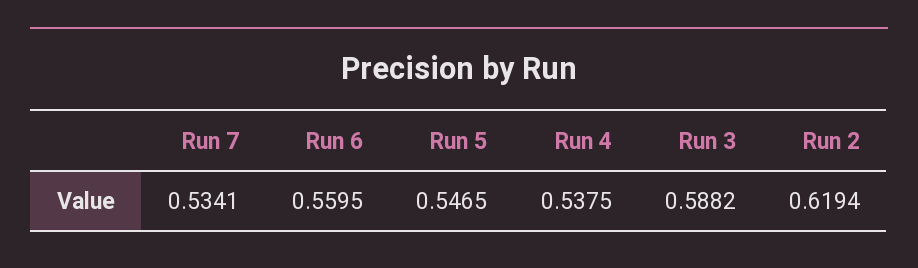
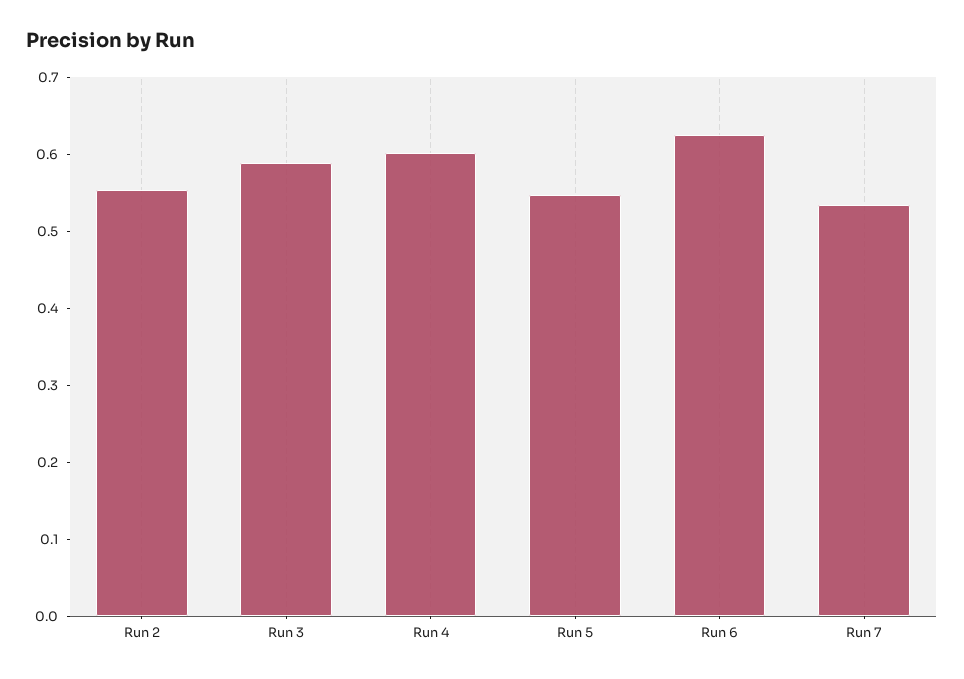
Run 6: 0.5595 -> 0.62
Run 4: 0.5375 -> 0.6
Run 2: 0.6194 -> 0.56

